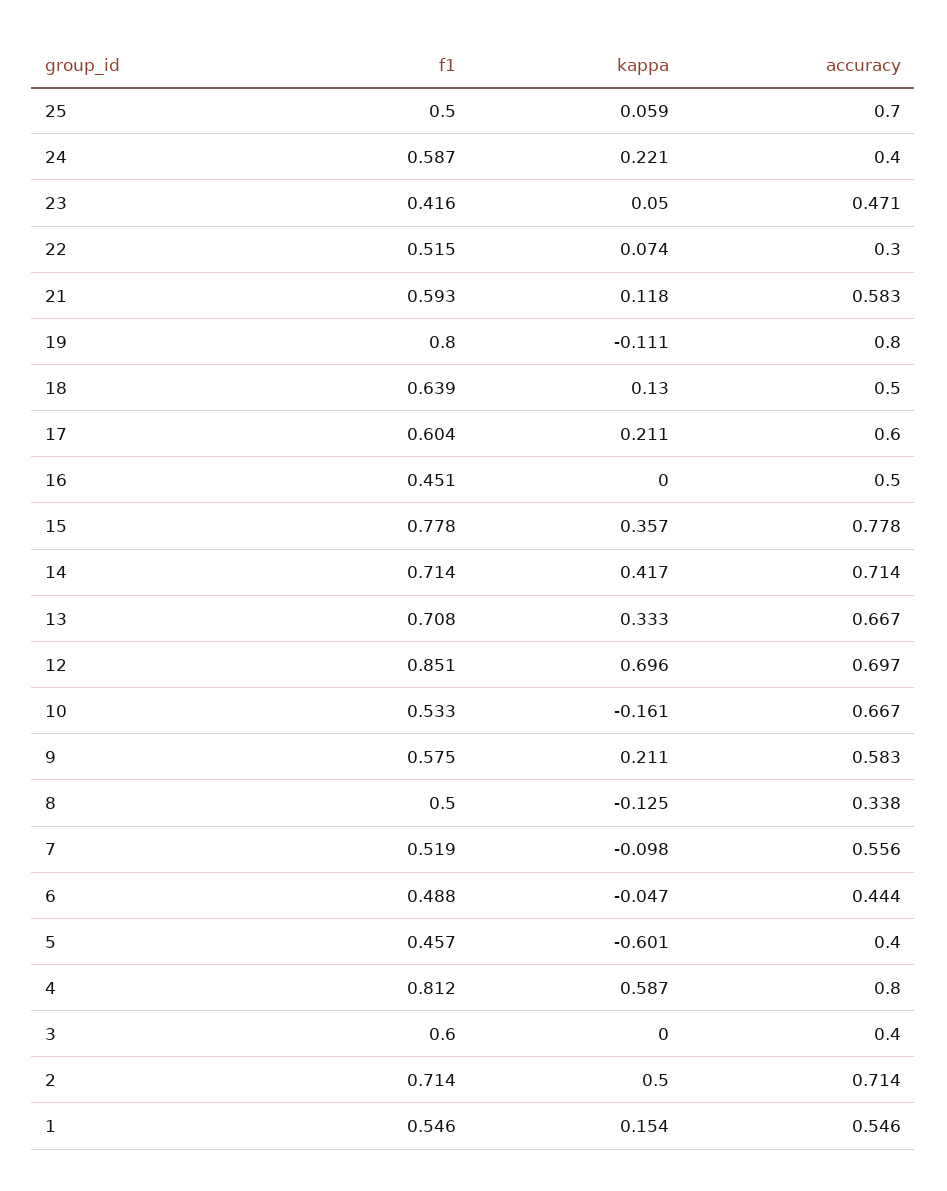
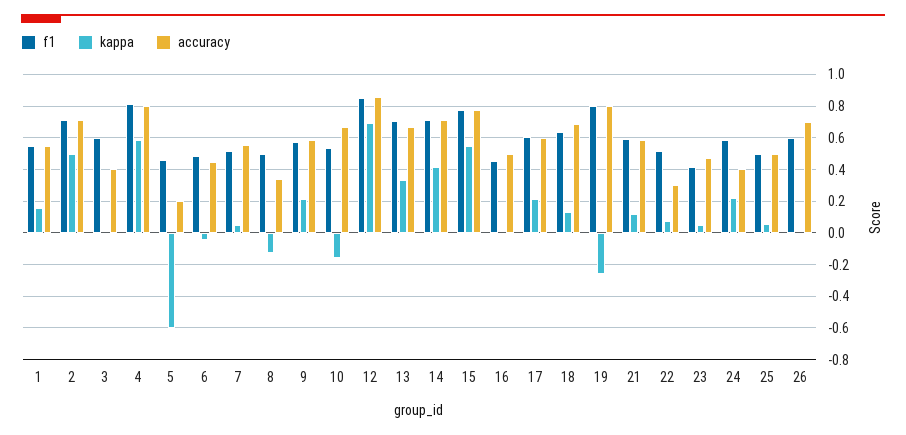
accuracy, 25: 0.7 -> 0.5
kappa, 19: -0.111 -> -0.25
accuracy, 18: 0.5 -> 0.7
kappa, 15: 0.357 -> 0.55
accuracy, 12: 0.697 -> 0.85
kappa, 7: -0.098 -> 0.05
accuracy, 5: 0.4 -> 0.2
f1, 26: none -> 0.6
kappa, 26: none -> 0
accuracy, 26: none -> 0.7

